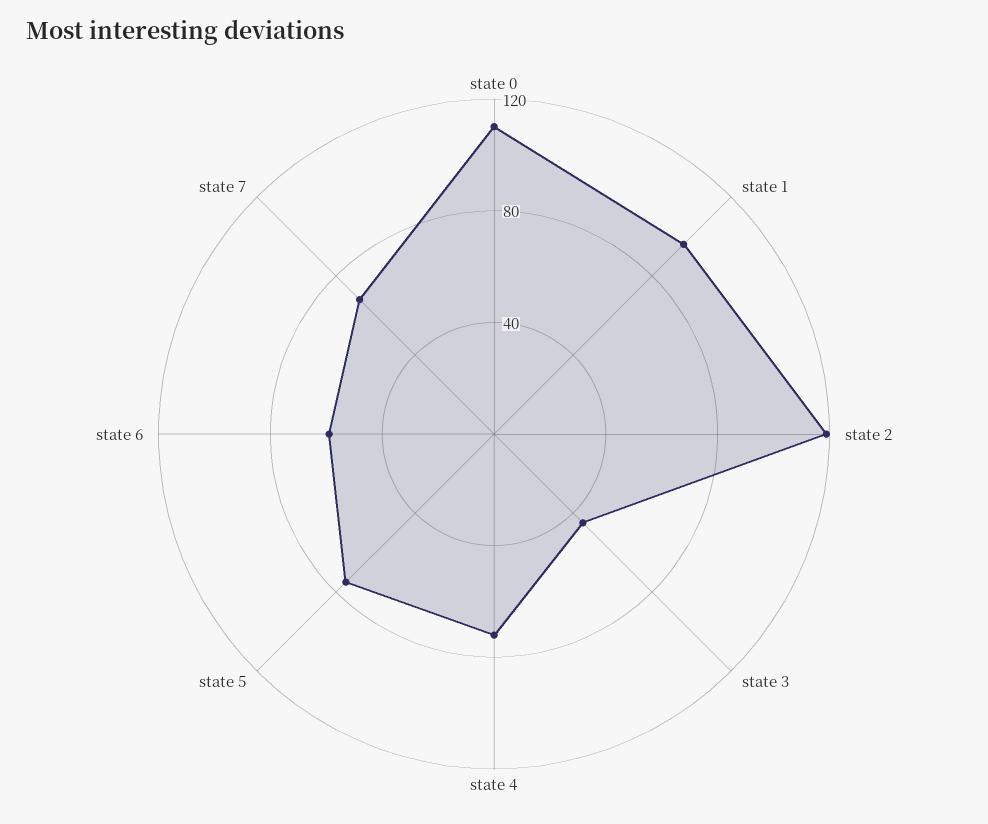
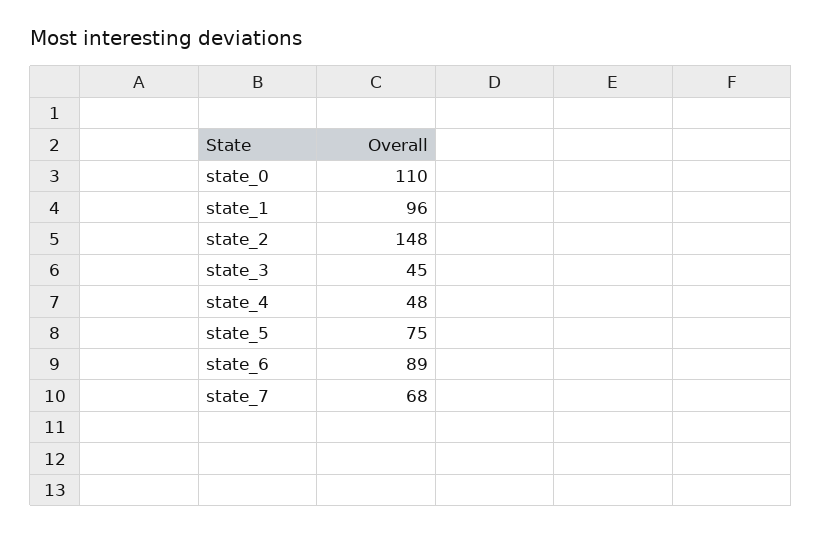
state 2: 120 -> 148
state 4: 70 -> 48
state 6: 60 -> 89

